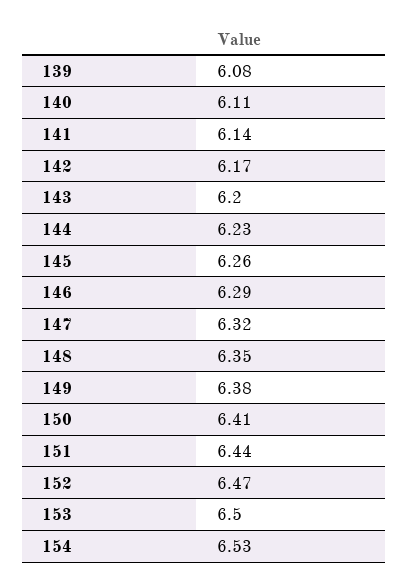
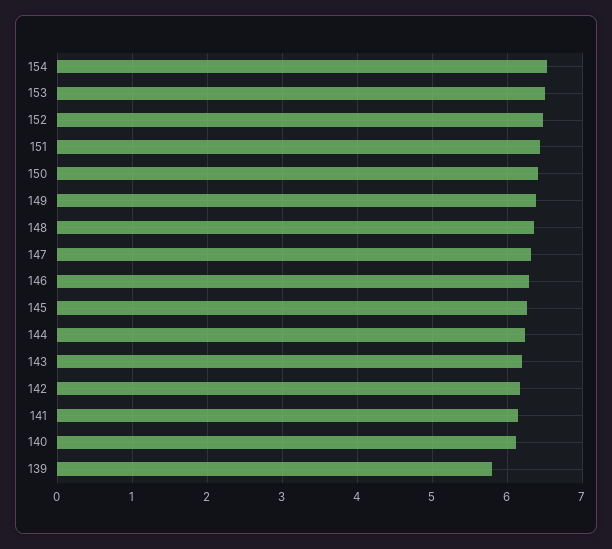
139: 6.08 -> 5.8

